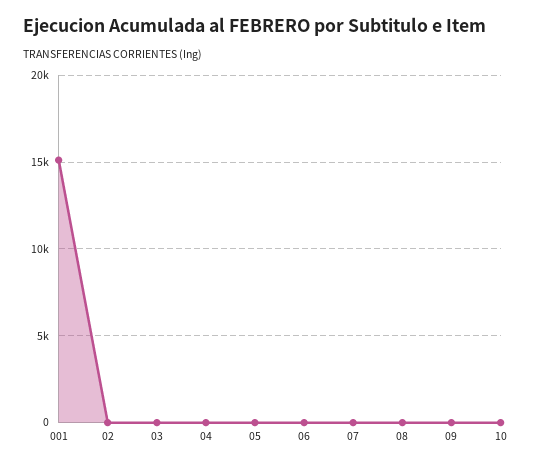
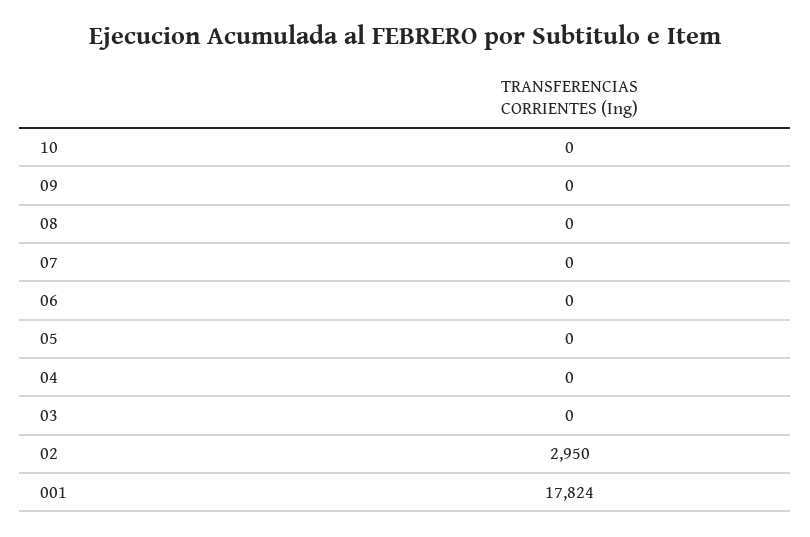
001: 15000 -> 17824
02: 0 -> 2950

